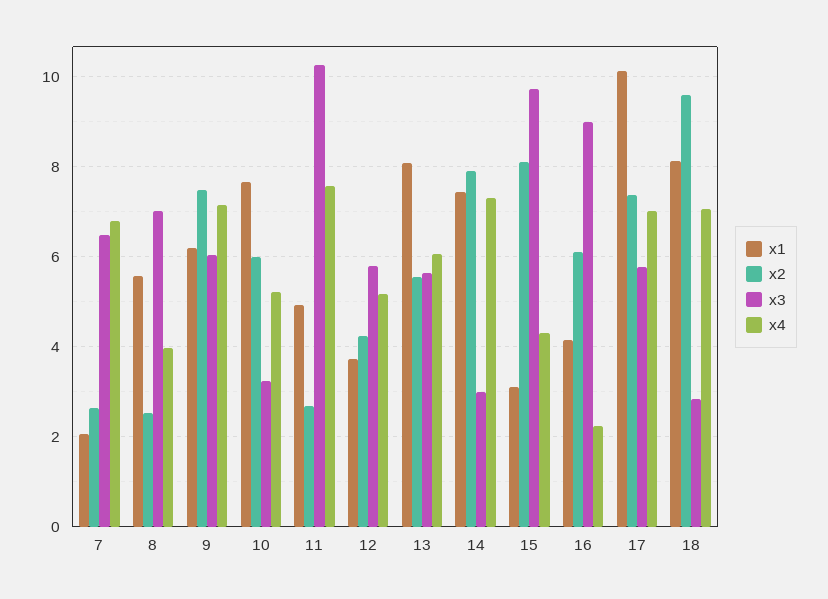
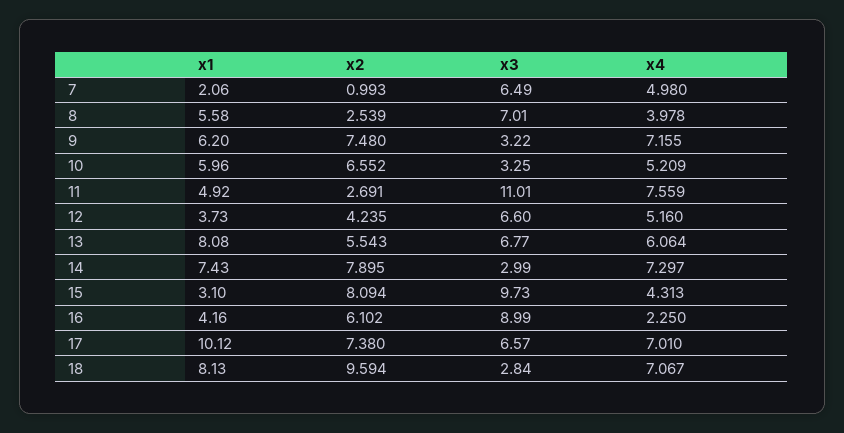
x2, 7: 2.6 -> 0.993
x4, 7: 6.8 -> 4.98
x3, 9: 6 -> 3.22
x1, 10: 7.6 -> 5.96
x2, 10: 6 -> 6.552
x3, 11: 10.2 -> 11.01
x3, 12: 5.8 -> 6.6
x3, 13: 5.6 -> 6.77
x3, 17: 5.8 -> 6.57

